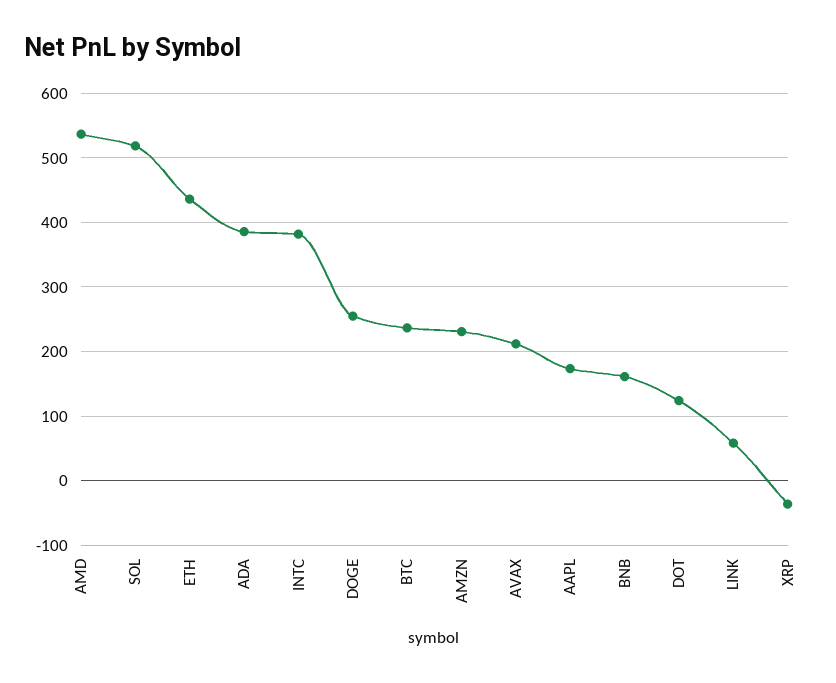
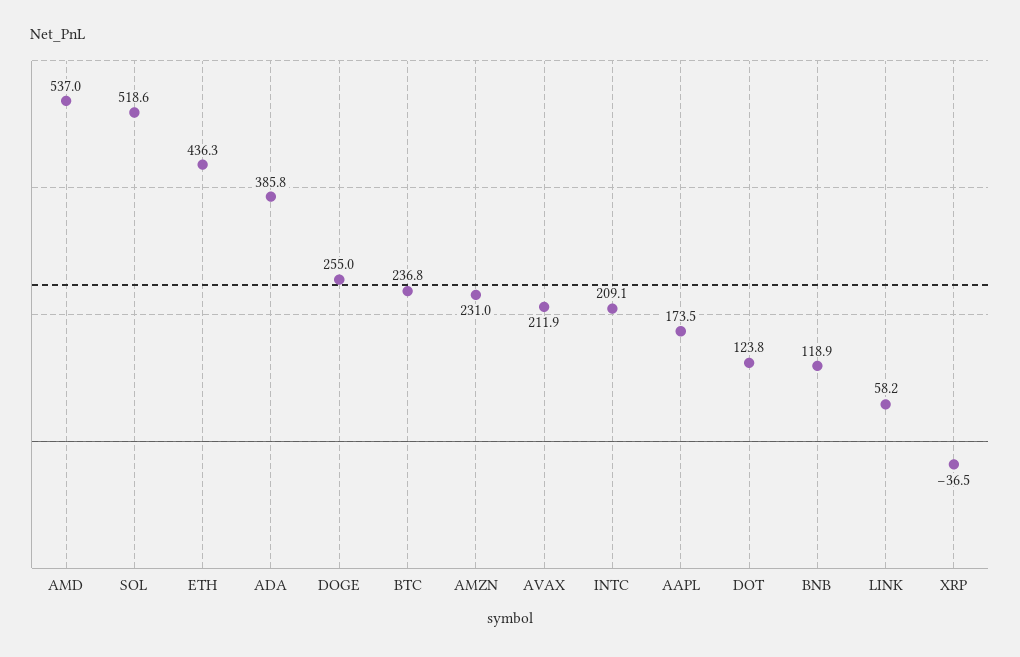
INTC: 380 -> 209.1
BNB: 160 -> 118.9

